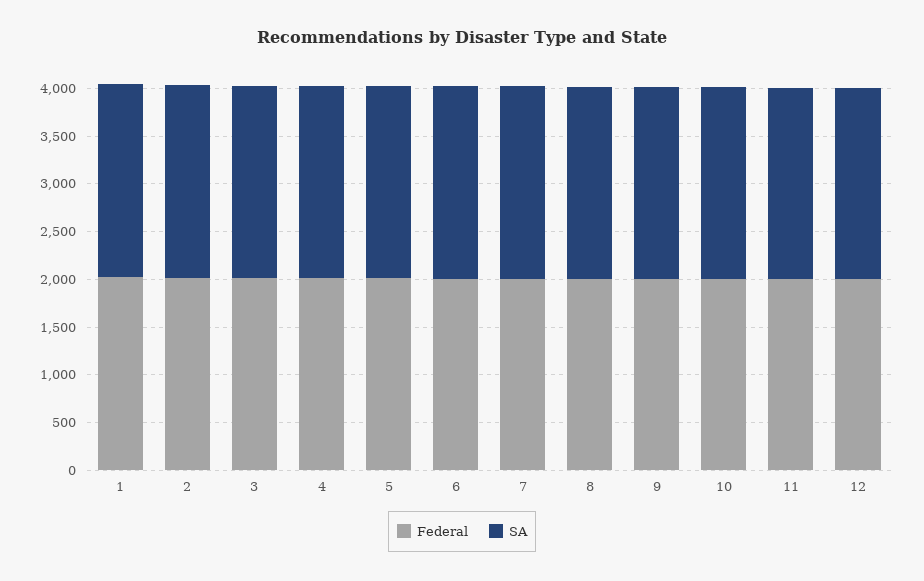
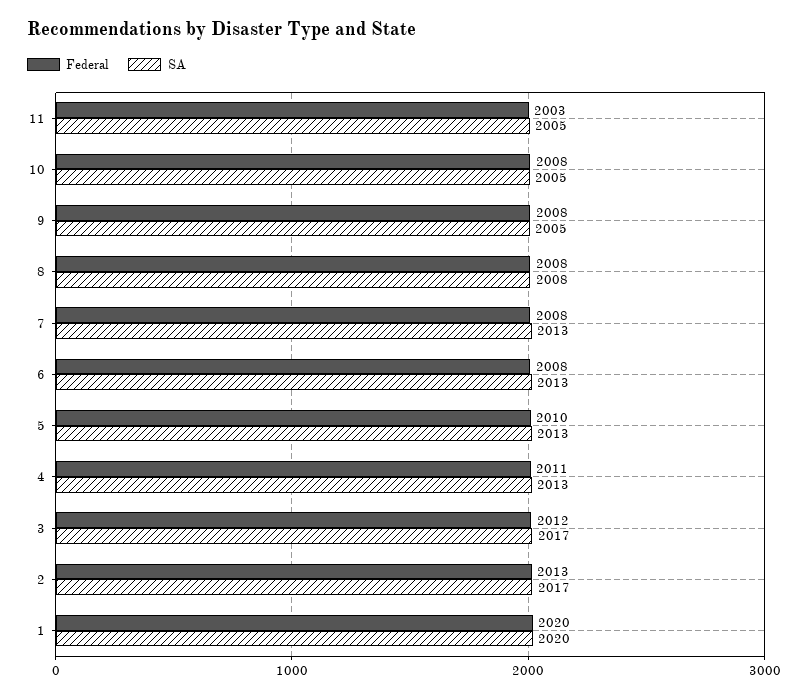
Federal, 12: 2000 -> none
SA, 12: 2000 -> none

